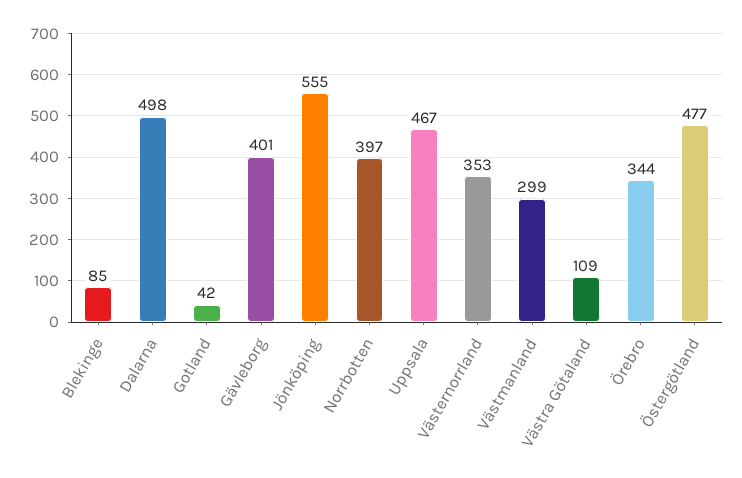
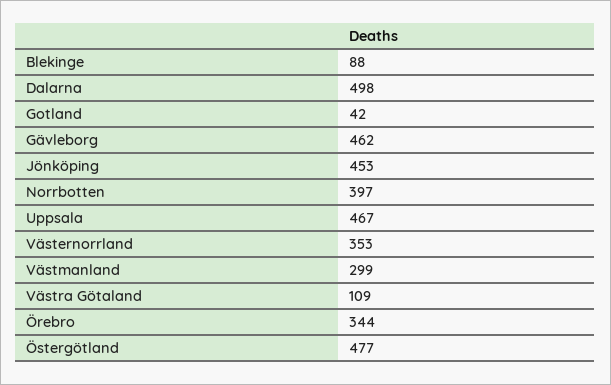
Blekinge: 85 -> 88
Gävleborg: 401 -> 462
Jönköping: 555 -> 453

